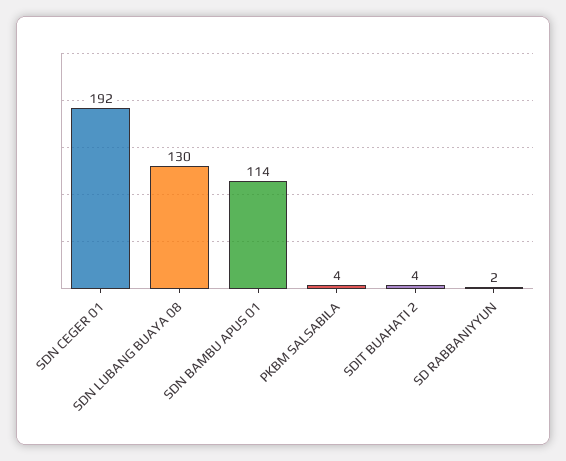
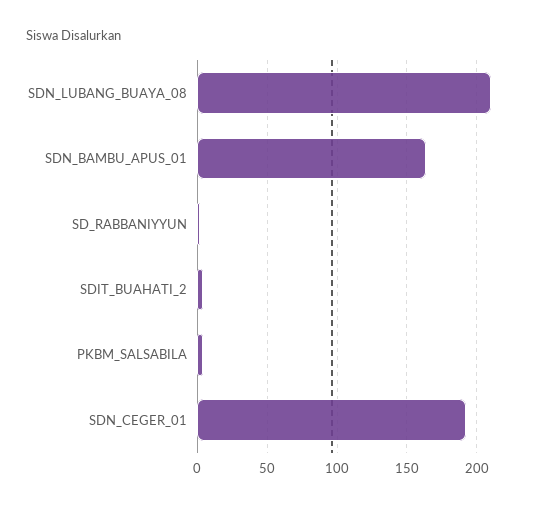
SDN LUBANG BUAYA 08: 130 -> 210
SDN BAMBU APUS 01: 114 -> 165

